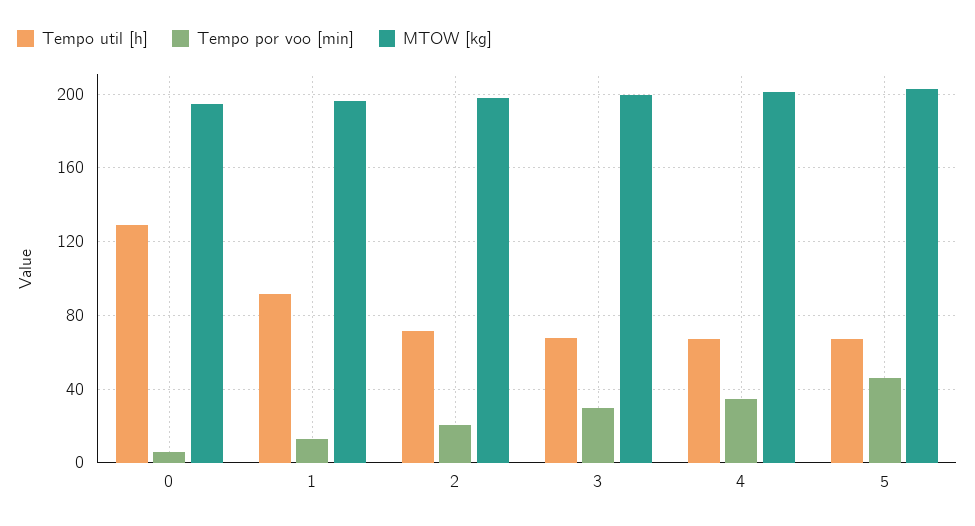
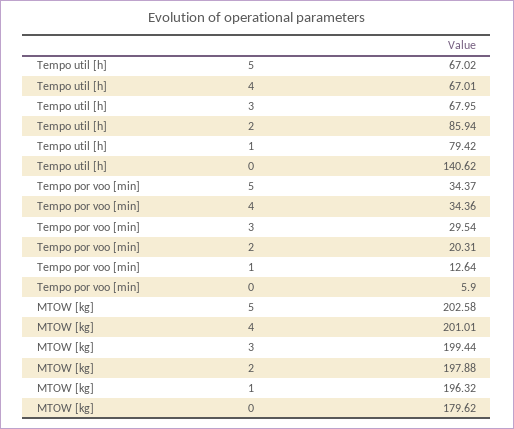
Tempo util [h], 0: 130 -> 140.62
MTOW [kg], 0: 195 -> 179.62
Tempo util [h], 1: 90 -> 79.42
Tempo util [h], 2: 70 -> 85.94
Tempo por voo [min], 5: 45 -> 34.37

